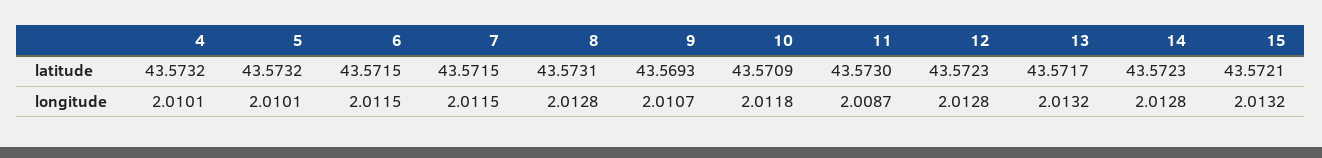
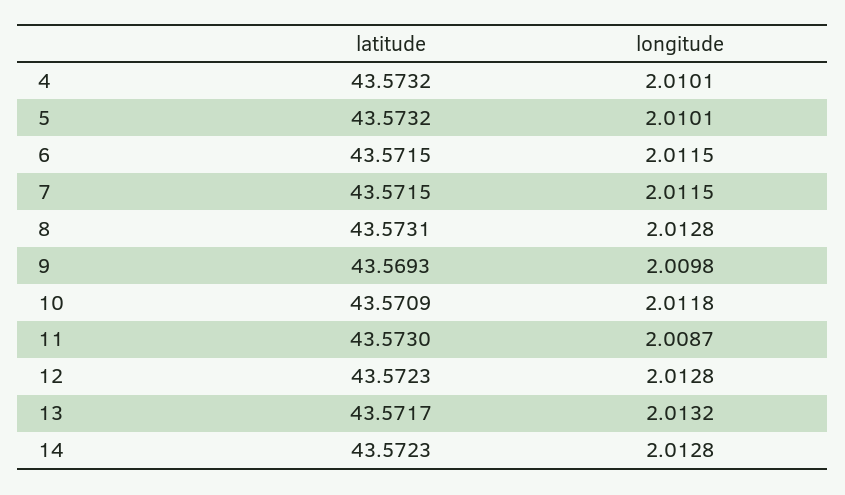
15, latitude: 43.5721 -> none
9, longitude: 2.0107 -> 2.0098
15, longitude: 2.0132 -> none

